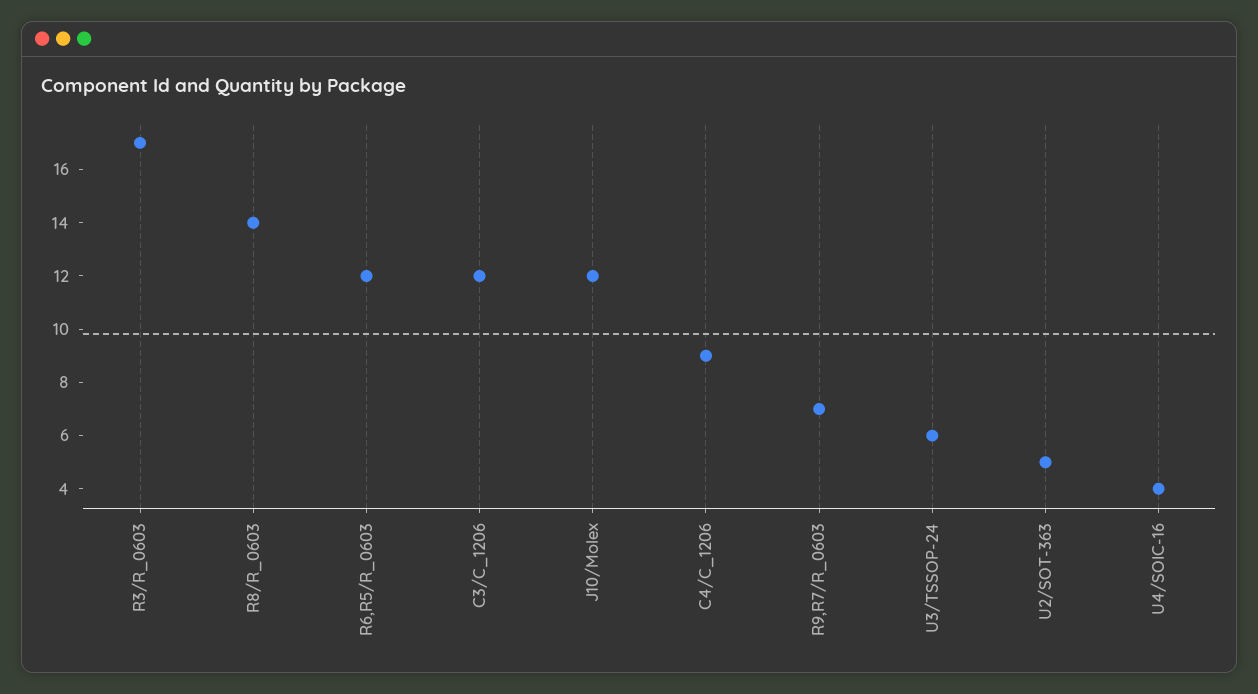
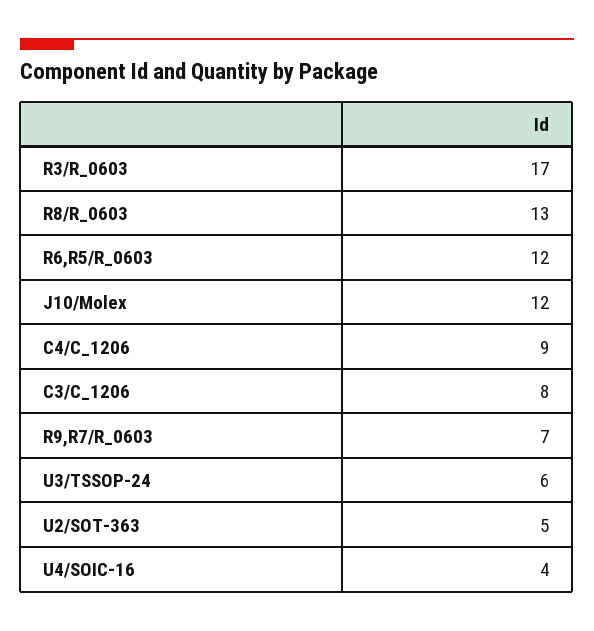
R8/R_0603: 14 -> 13
C3/C_1206: 12 -> 8

